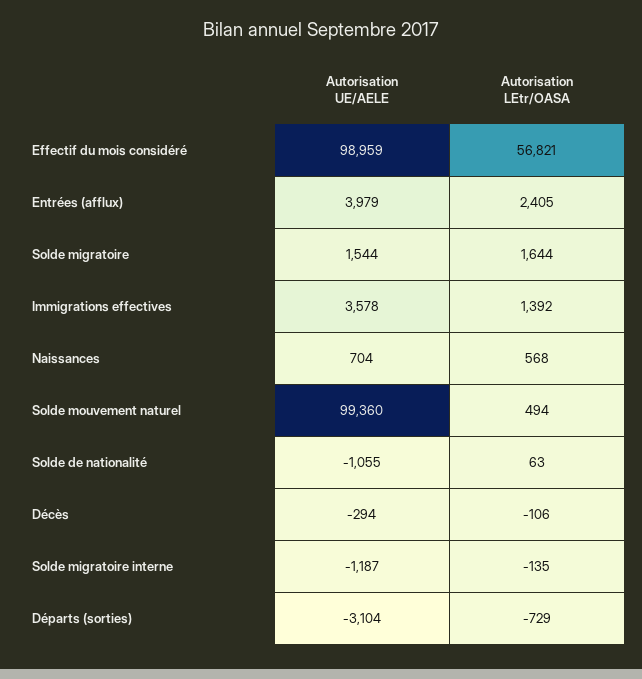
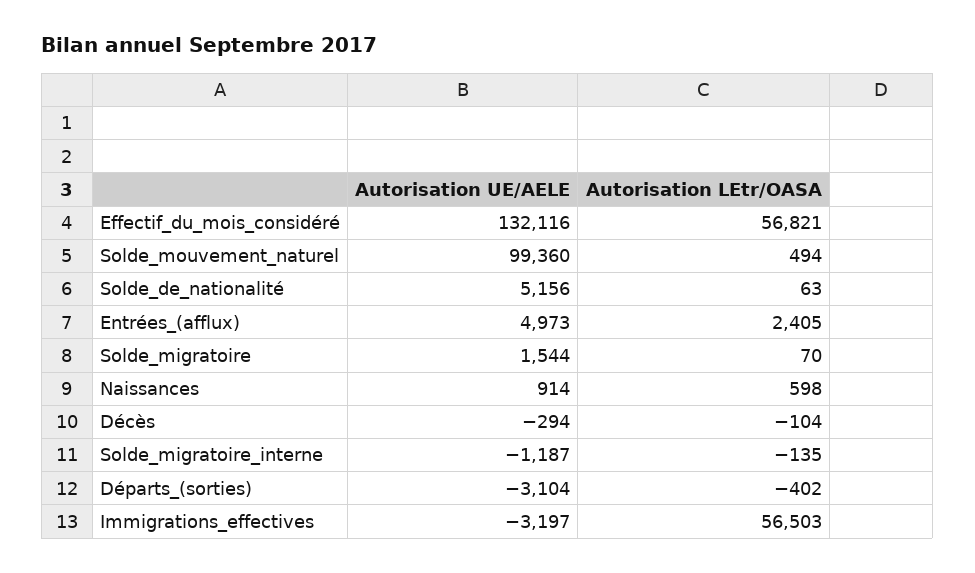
Autorisation UE/AELE, Effectif du mois considéré: 98959 -> 132116
Autorisation UE/AELE, Entrées (afflux): 3979 -> 4973
Autorisation LEtr/OASA, Solde migratoire: 1644 -> 70
Autorisation UE/AELE, Immigrations effectives: 3578 -> -3197
Autorisation LEtr/OASA, Immigrations effectives: 1392 -> 56503
Autorisation UE/AELE, Naissances: 704 -> 914
Autorisation LEtr/OASA, Naissances: 568 -> 598
Autorisation UE/AELE, Solde de nationalité: -1055 -> 5156
Autorisation LEtr/OASA, Décès: -106 -> -104
Autorisation LEtr/OASA, Départs (sorties): -729 -> -402

